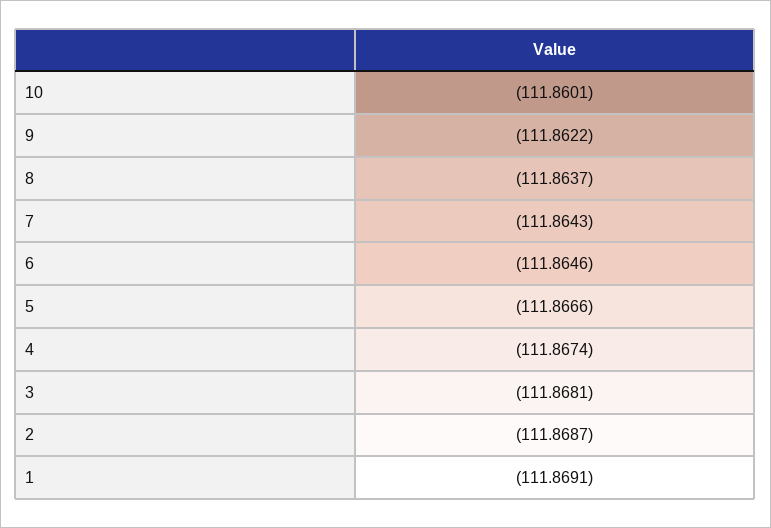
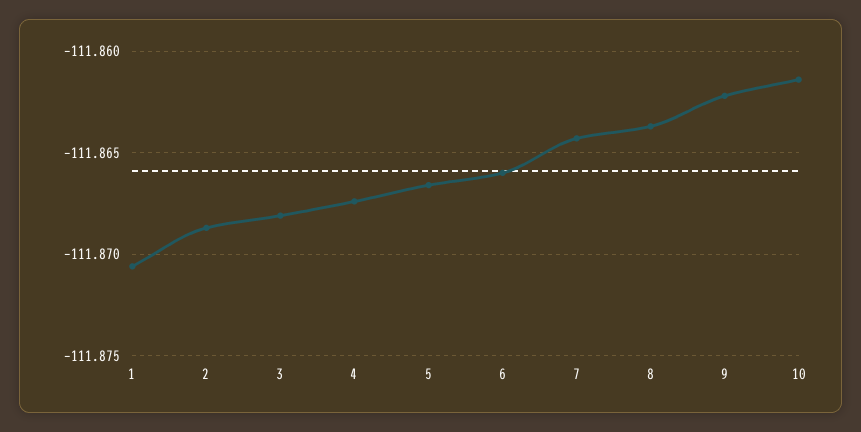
10: -111.8601 -> -111.8615
6: -111.8646 -> -111.866
1: -111.8691 -> -111.8705

